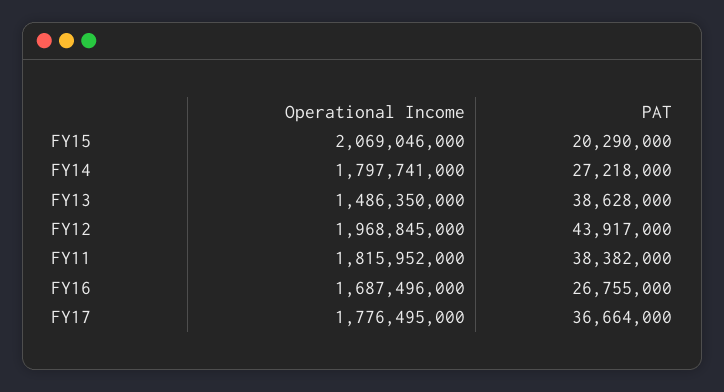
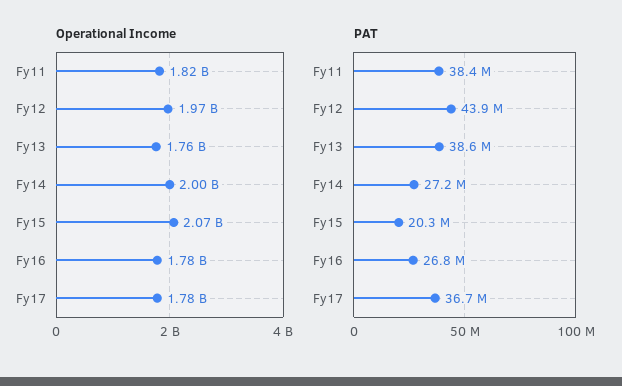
Operational Income, FY14: 1797741000 -> 2000000000
Operational Income, FY13: 1486350000 -> 1760000000
Operational Income, FY16: 1687496000 -> 1780000000

